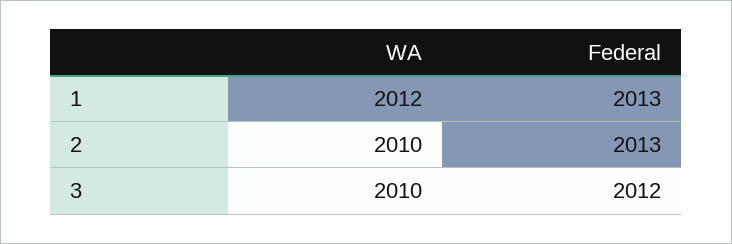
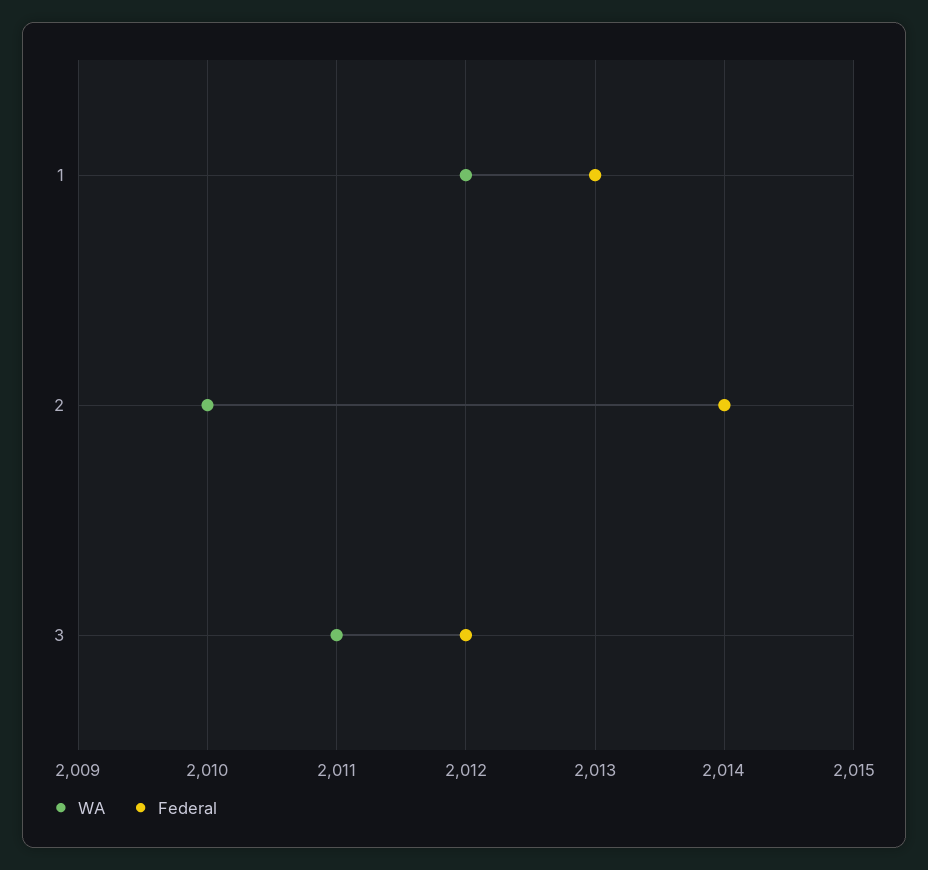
Federal, 2: 2013 -> 2014
WA, 3: 2010 -> 2011

